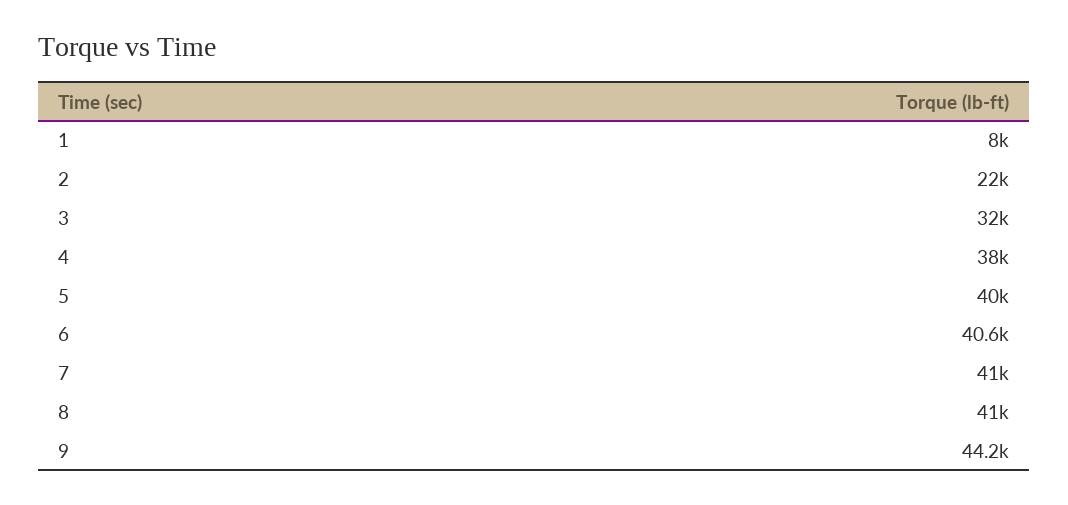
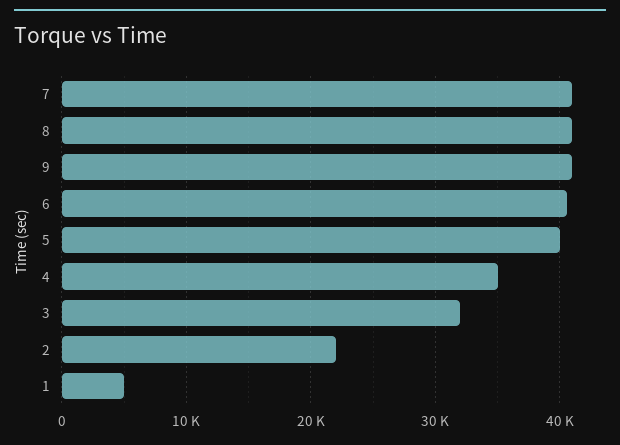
1: 8000 -> 5000
4: 38000 -> 35000
9: 44200 -> 41000

